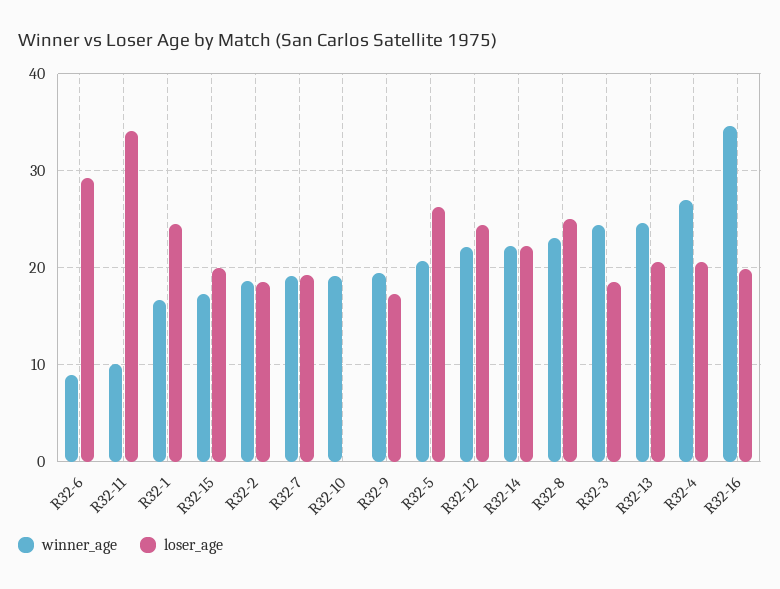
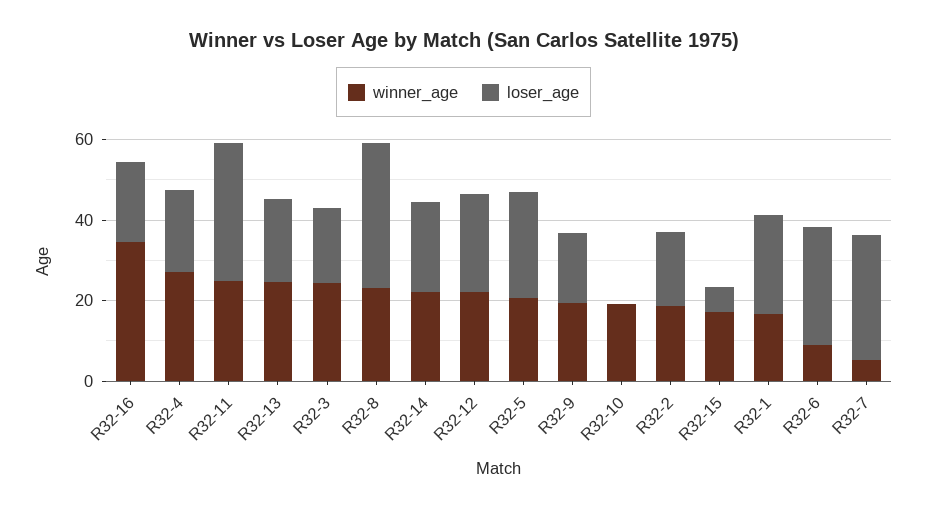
winner_age, R32-11: 10 -> 25
loser_age, R32-15: 20 -> 5
winner_age, R32-7: 19 -> 5
loser_age, R32-7: 19 -> 30
loser_age, R32-8: 25 -> 35

